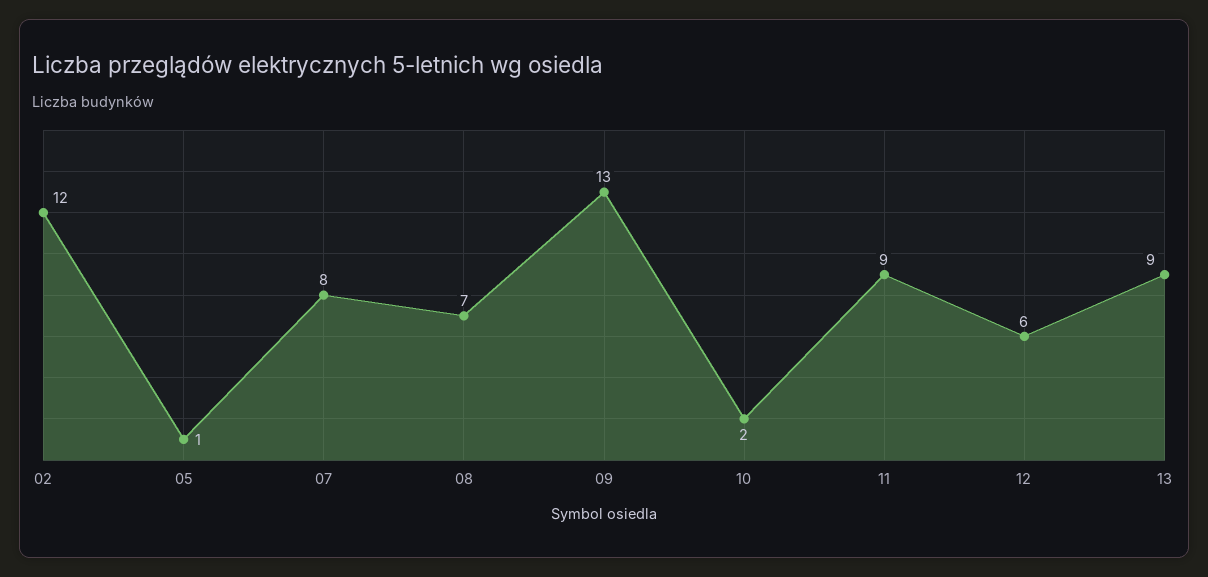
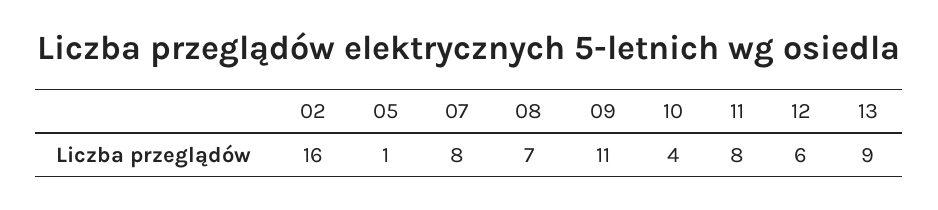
02: 12 -> 16
09: 13 -> 11
10: 2 -> 4
11: 9 -> 8

